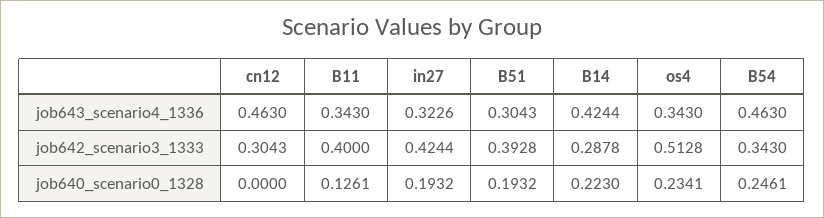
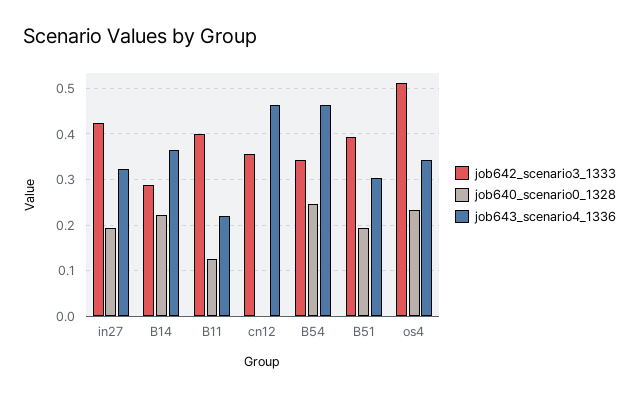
job643_scenario4_1336, B11: 0.343 -> 0.22
job643_scenario4_1336, B14: 0.4244 -> 0.36
job642_scenario3_1333, cn12: 0.3043 -> 0.36

